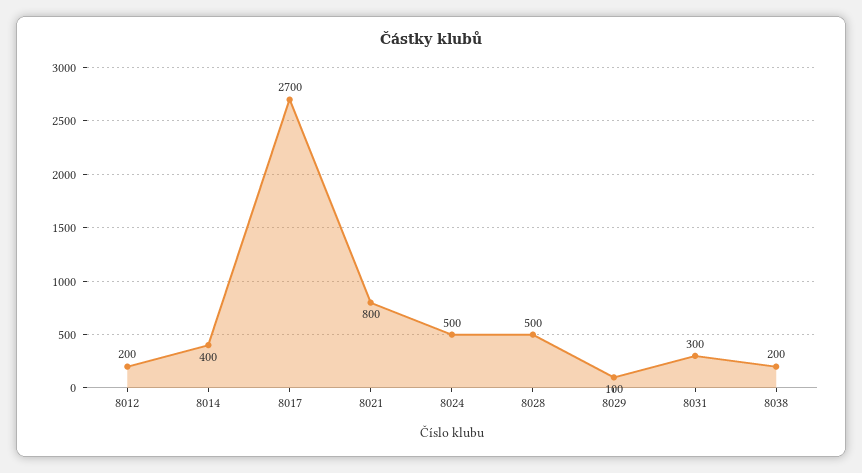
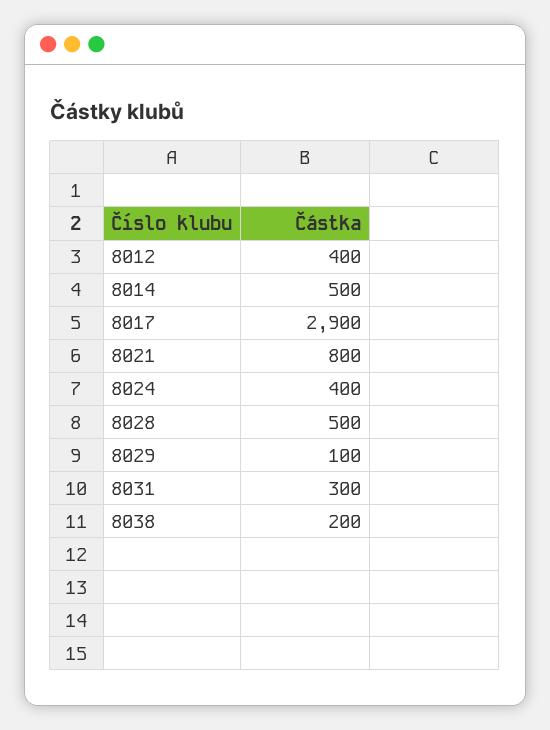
8012: 200 -> 400
8014: 400 -> 500
8017: 2700 -> 2900
8024: 500 -> 400

